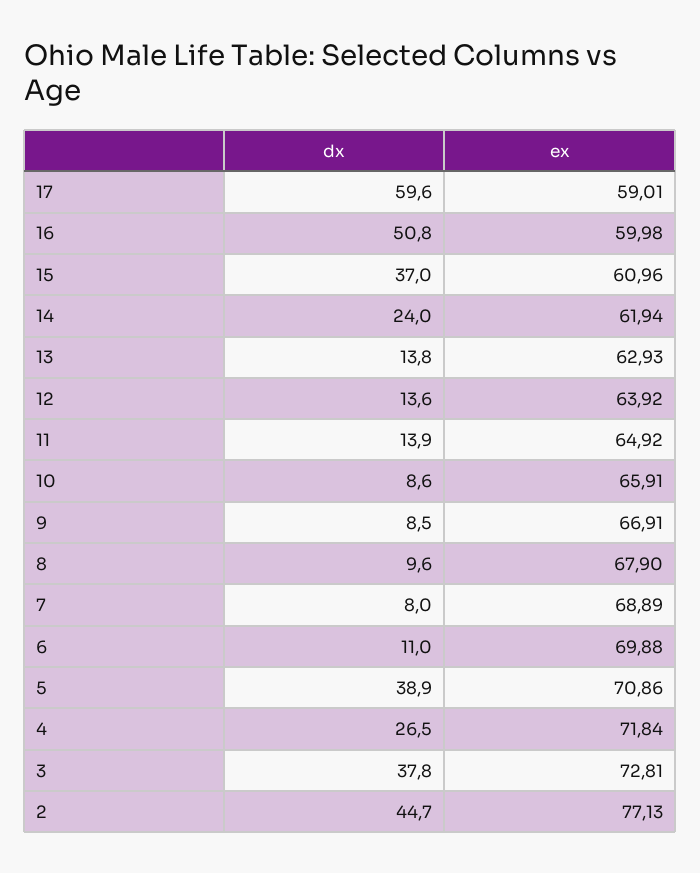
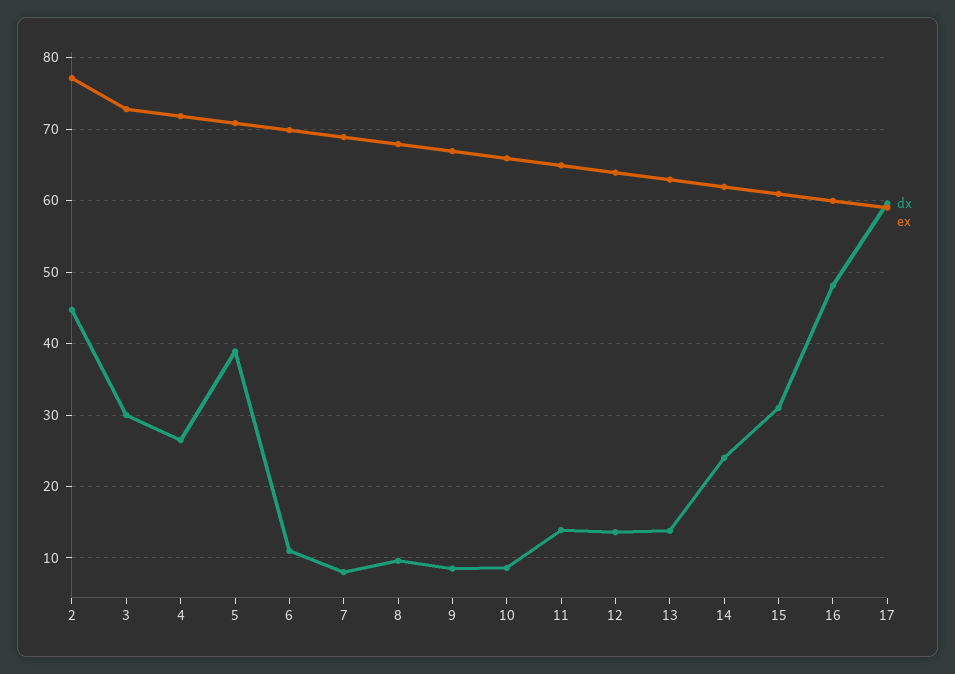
dx, 16: 50.8 -> 48
dx, 15: 37 -> 31
dx, 3: 37.8 -> 30

